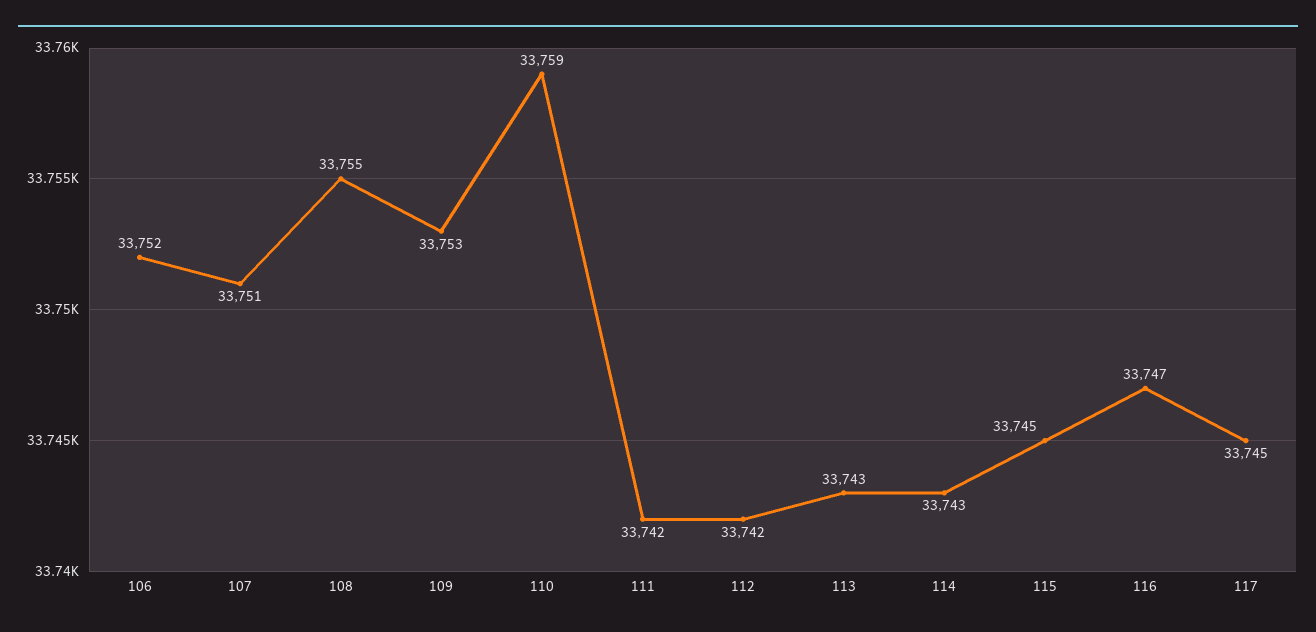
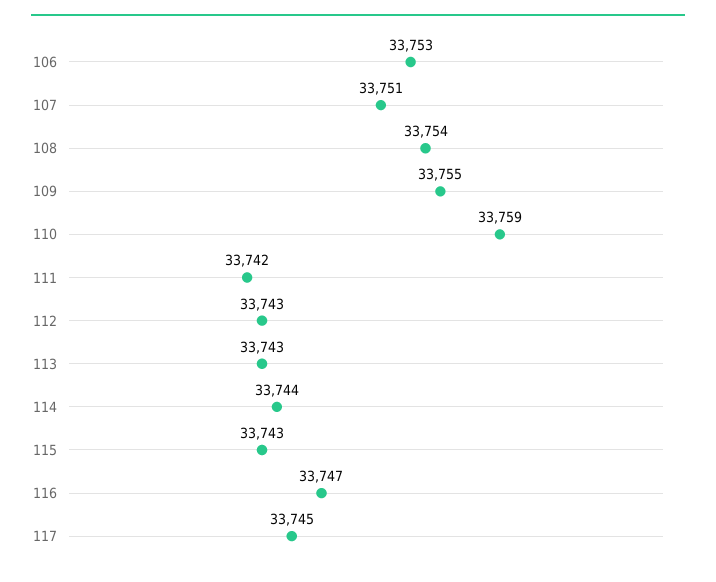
106: 33752 -> 33753
108: 33755 -> 33754
109: 33753 -> 33755
112: 33742 -> 33743
114: 33743 -> 33744
115: 33745 -> 33743

